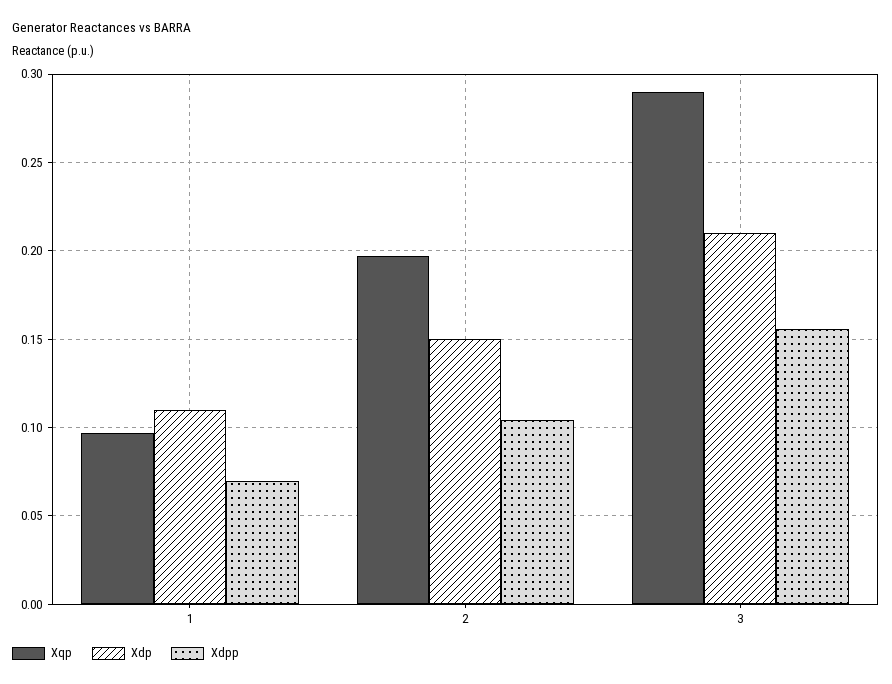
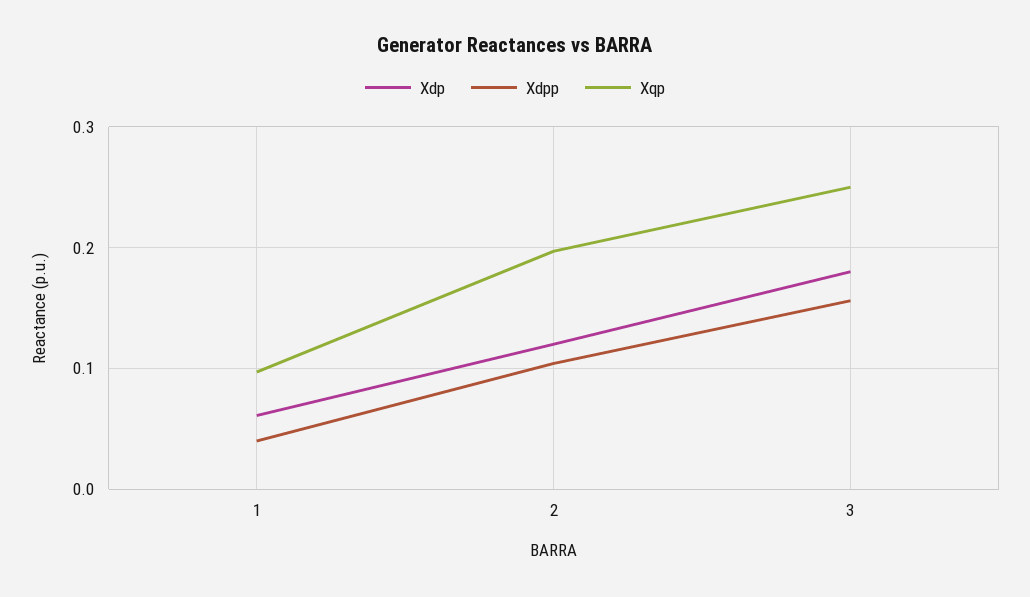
Xdp, 1: 0.11 -> 0.06
Xdpp, 1: 0.07 -> 0.04
Xdp, 2: 0.15 -> 0.12
Xqp, 3: 0.29 -> 0.25
Xdp, 3: 0.21 -> 0.18

